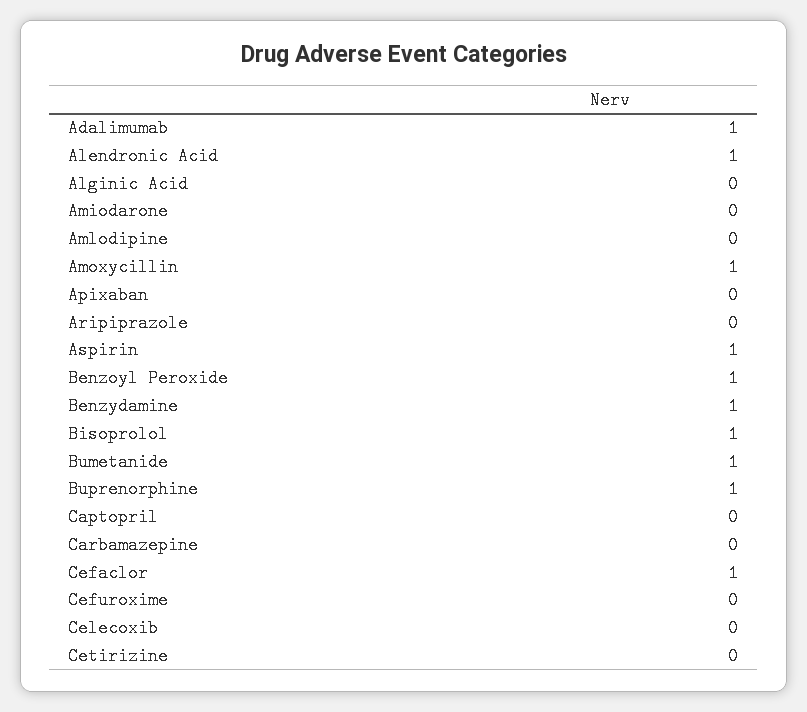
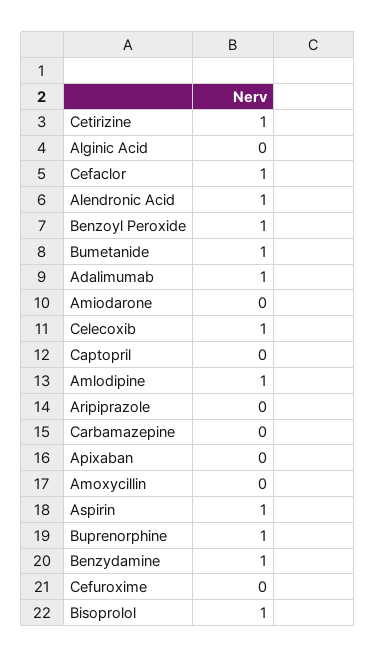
Amlodipine: 0 -> 1
Amoxycillin: 1 -> 0
Celecoxib: 0 -> 1
Cetirizine: 0 -> 1

